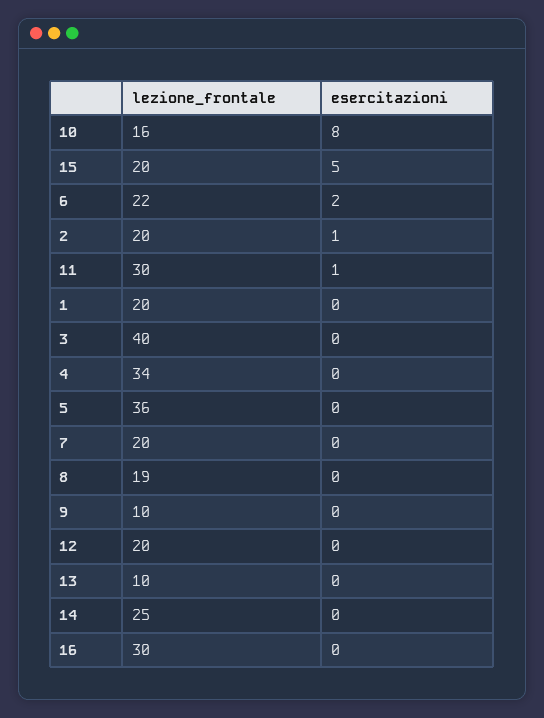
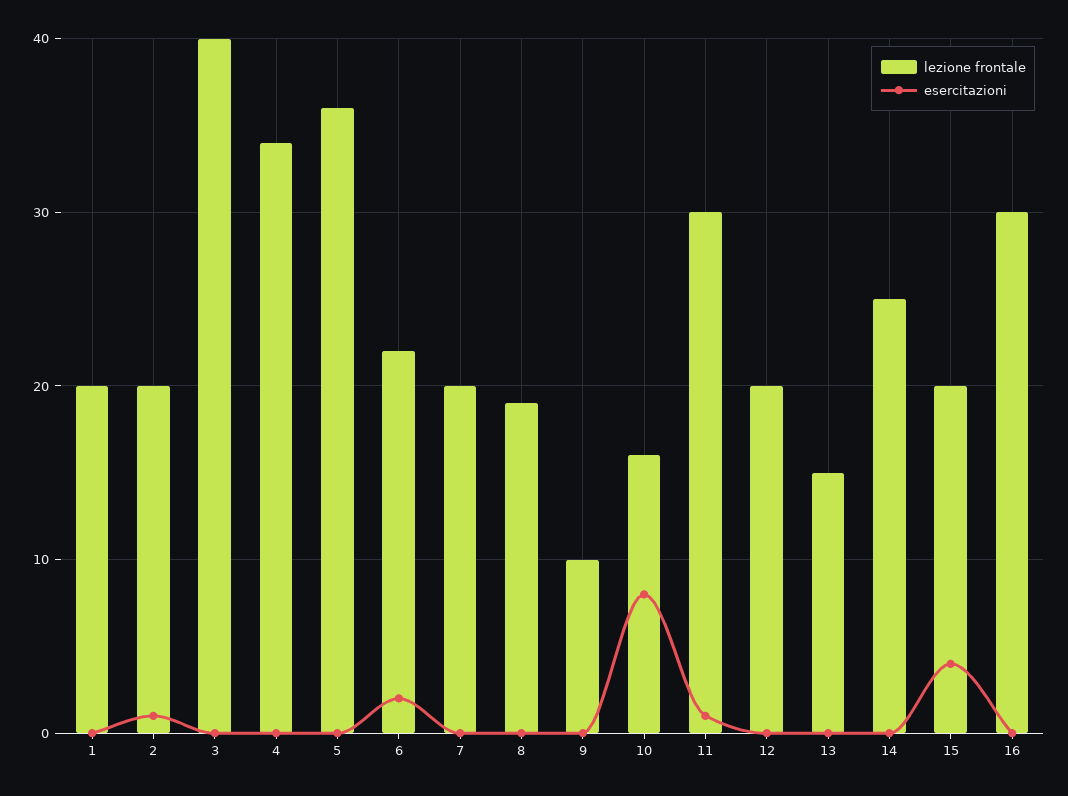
esercitazioni, 15: 5 -> 4
lezione_frontale, 13: 10 -> 15

